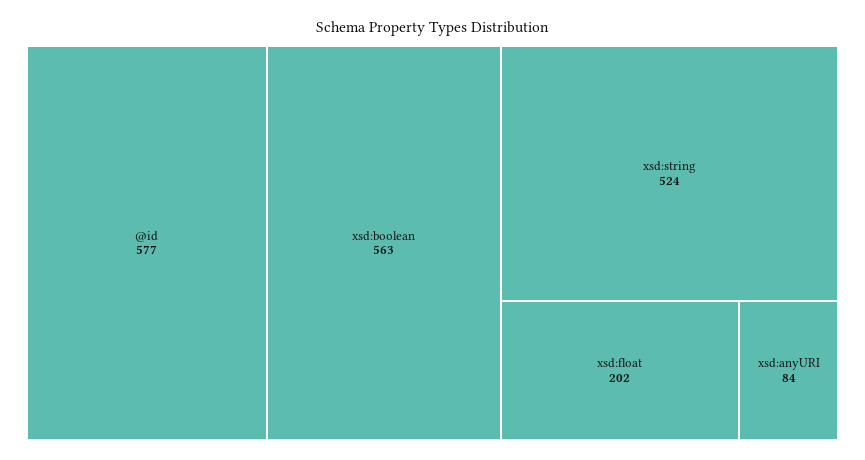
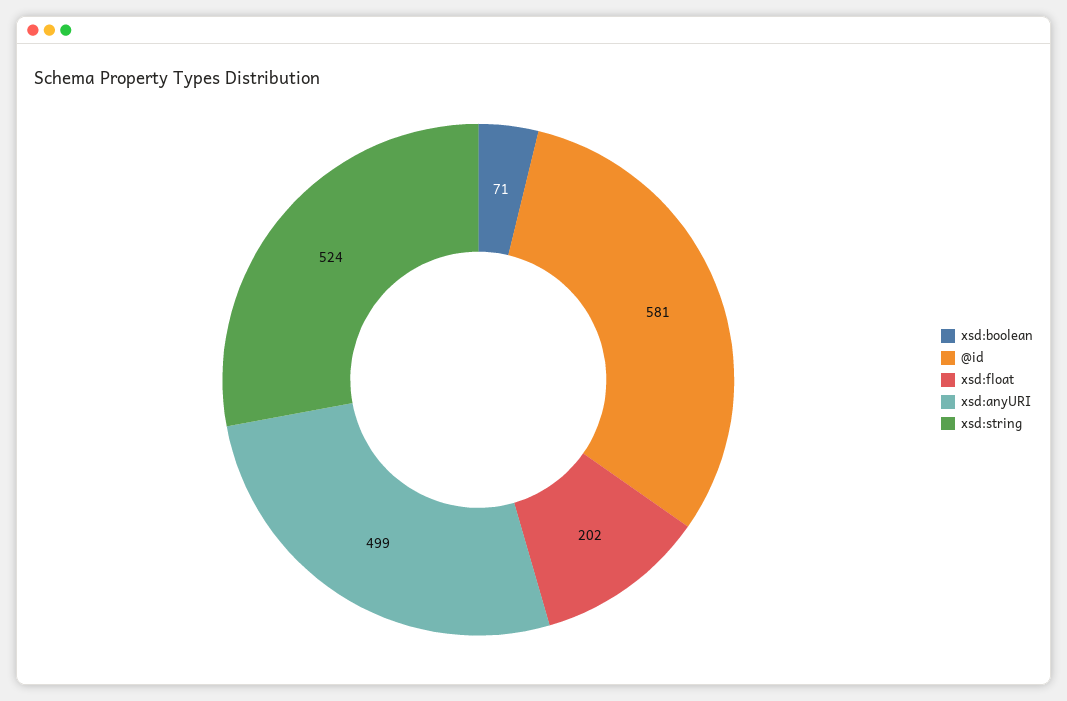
@id: 577 -> 581
xsd:boolean: 563 -> 71
xsd:anyURI: 84 -> 499

